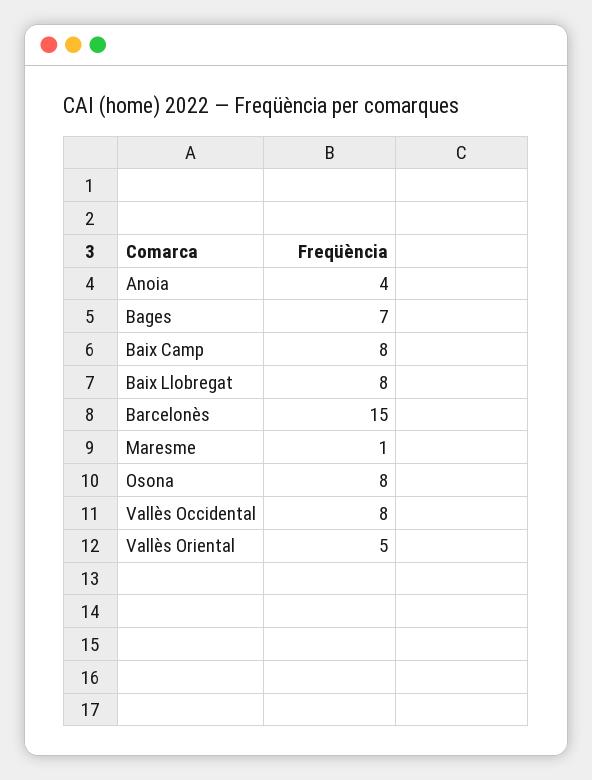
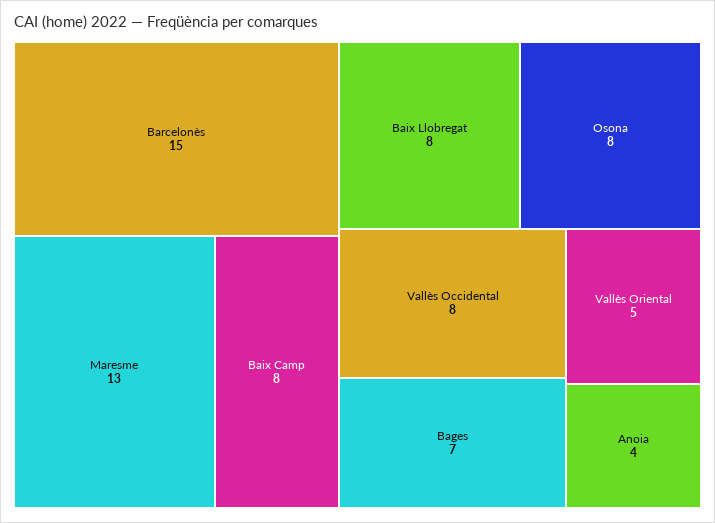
Maresme: 1 -> 13

